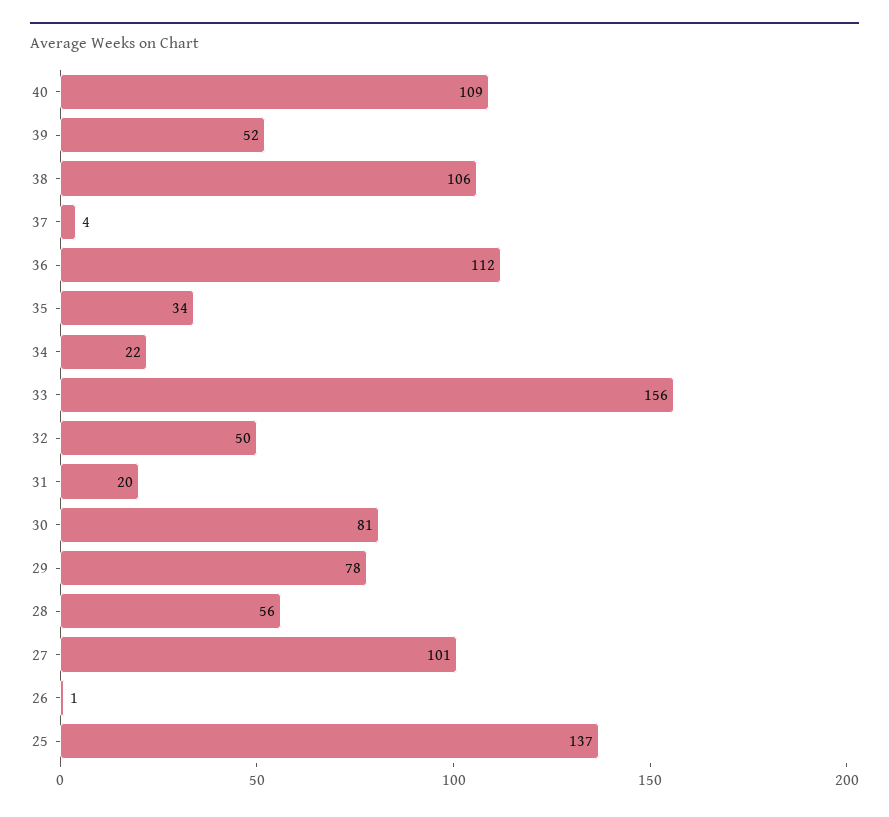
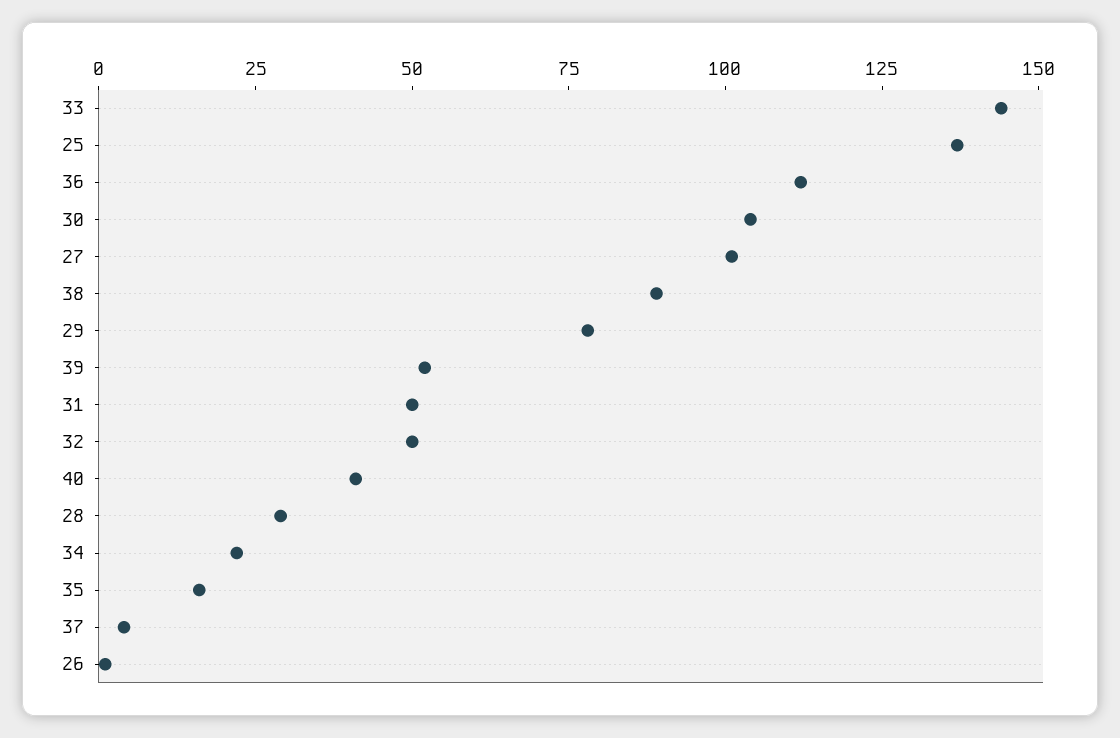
40: 109 -> 40
38: 106 -> 90
35: 34 -> 15
33: 156 -> 145
31: 20 -> 50
30: 81 -> 105
28: 56 -> 30

